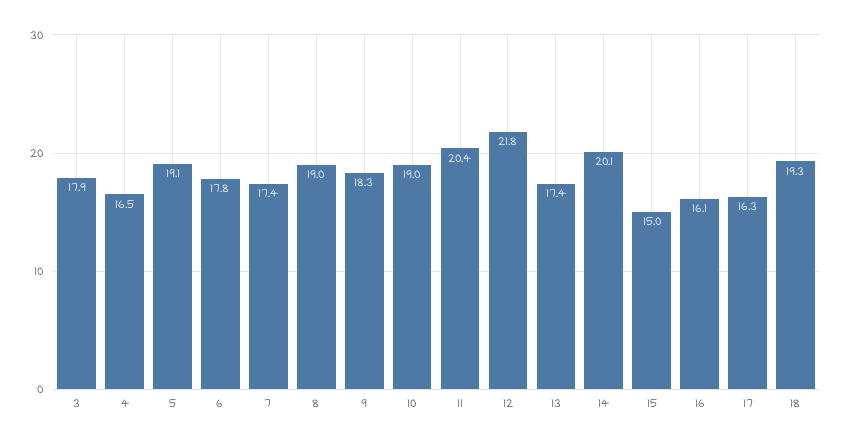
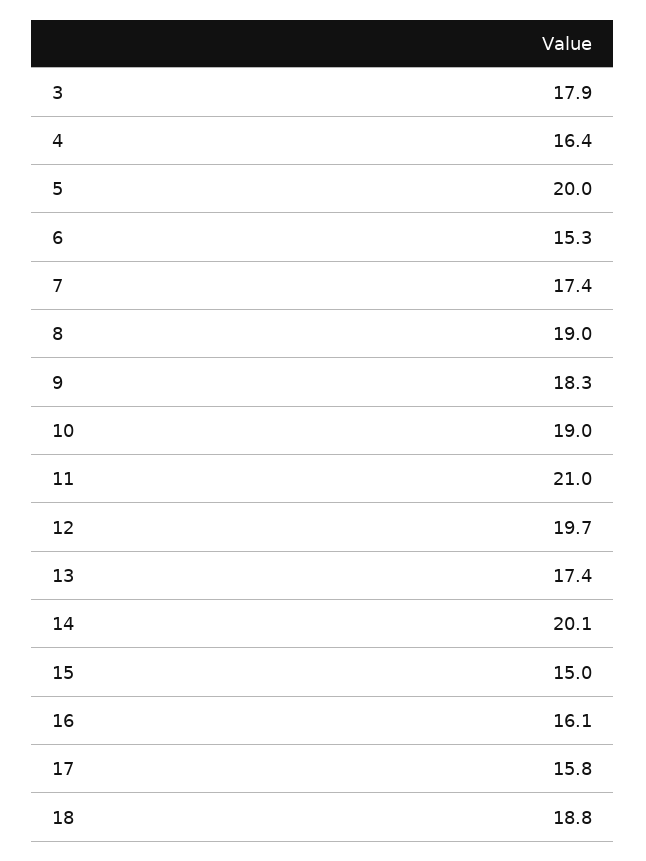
4: 16.5 -> 16.4
5: 19.1 -> 20
6: 17.8 -> 15.3
11: 20.4 -> 21
12: 21.8 -> 19.7
17: 16.3 -> 15.8
18: 19.3 -> 18.8

